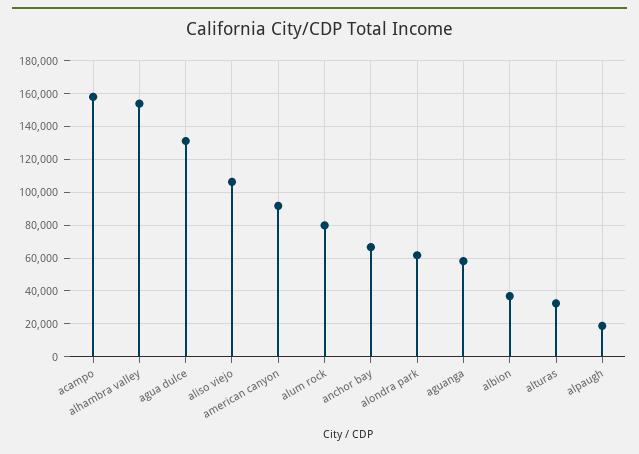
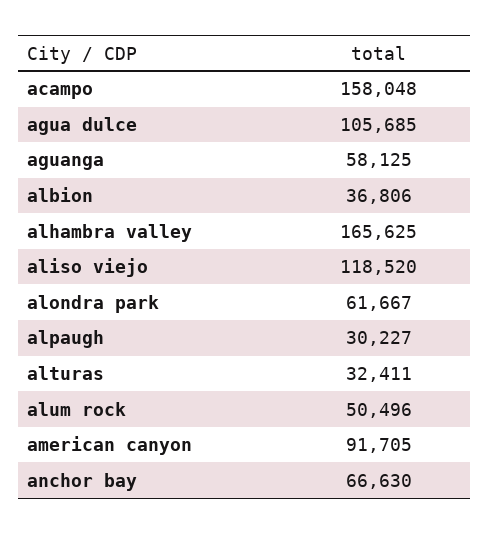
alhambra valley: 155000 -> 165625
agua dulce: 130000 -> 105685
aliso viejo: 105000 -> 118520
alum rock: 80000 -> 50496
alpaugh: 20000 -> 30227

